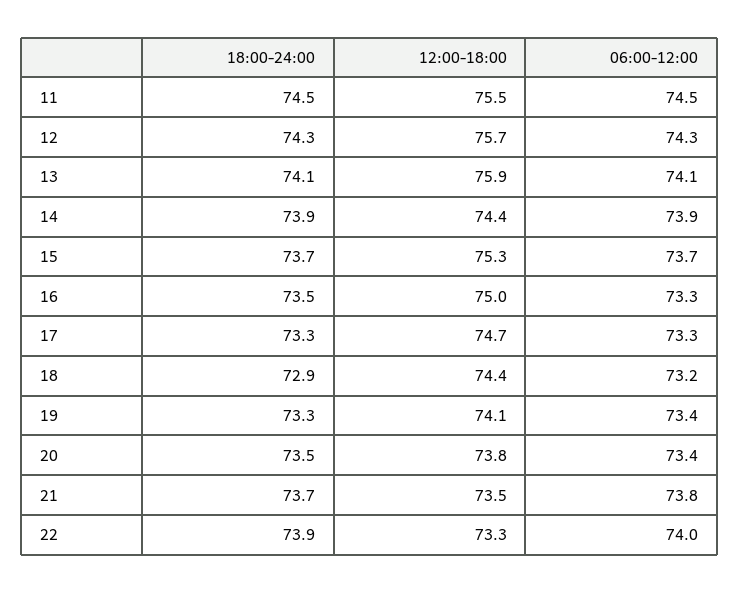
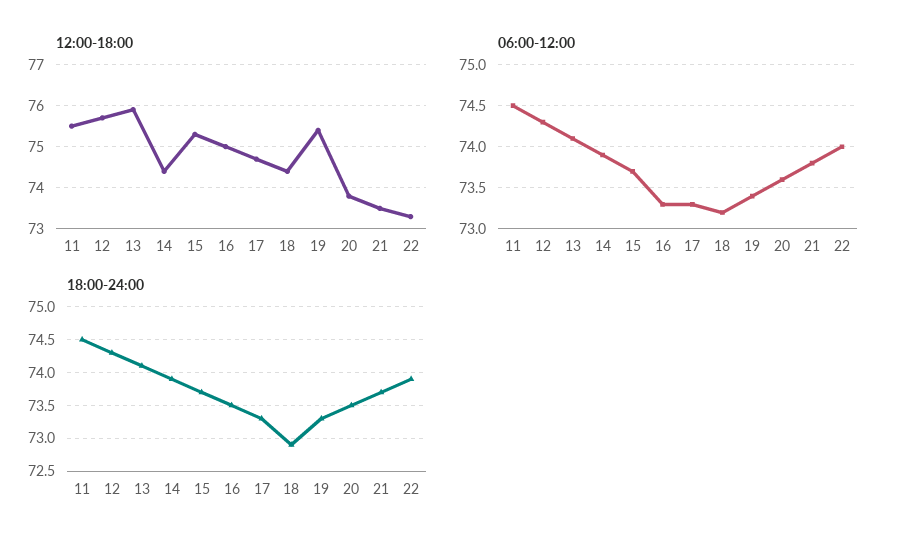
12:00-18:00, 19: 74.1 -> 75.5
06:00-12:00, 20: 73.4 -> 73.6

